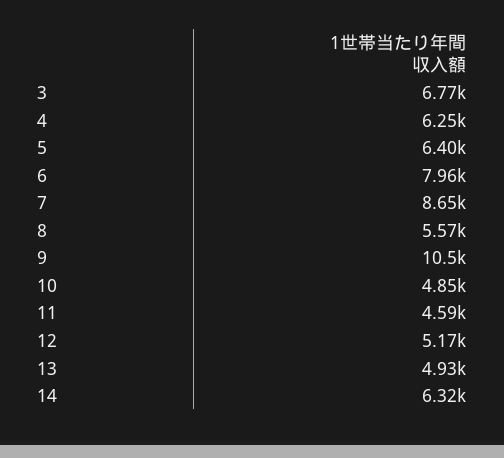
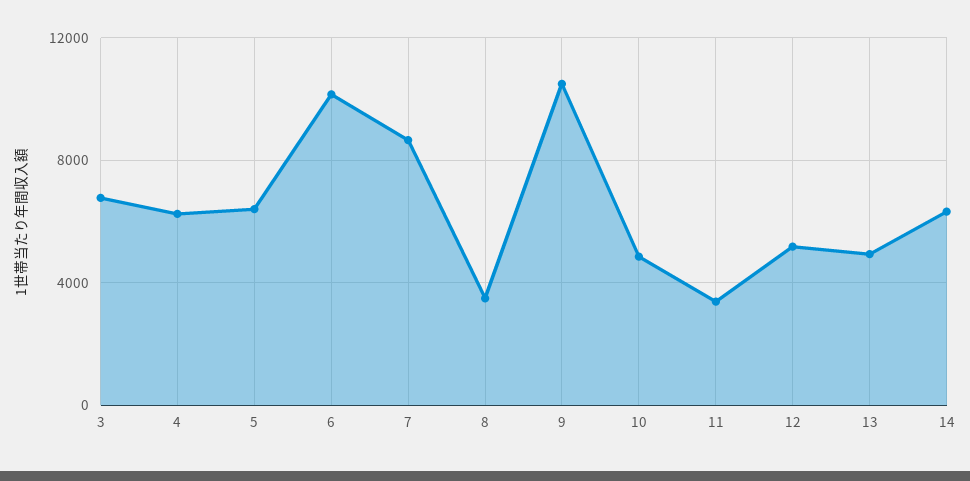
6: 7960 -> 10000
8: 5570 -> 3500
11: 4590 -> 3500

